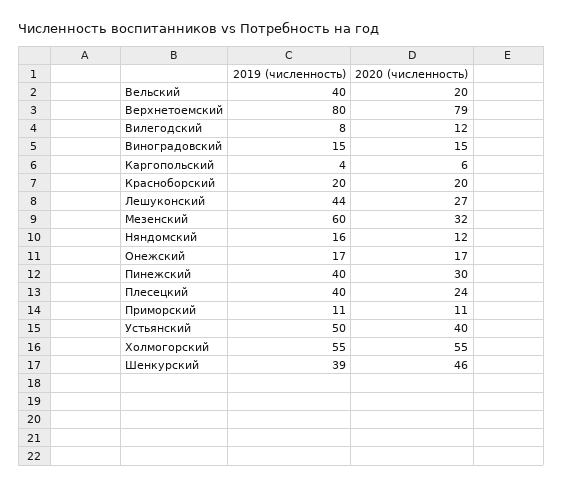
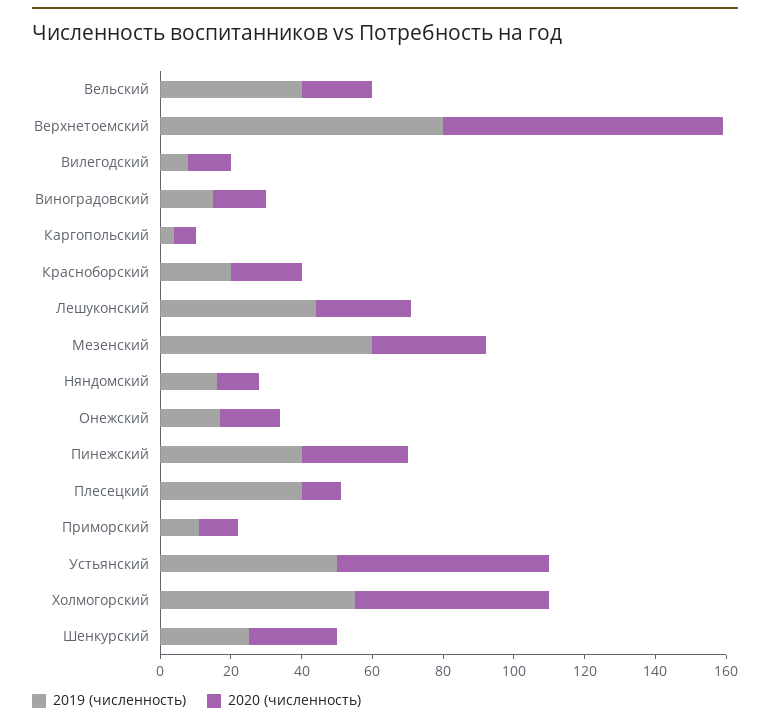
2020 (численность), Плесецкий: 24 -> 10
2020 (численность), Устьянский: 40 -> 60
2019 (численность), Шенкурский: 39 -> 25
2020 (численность), Шенкурский: 46 -> 25

